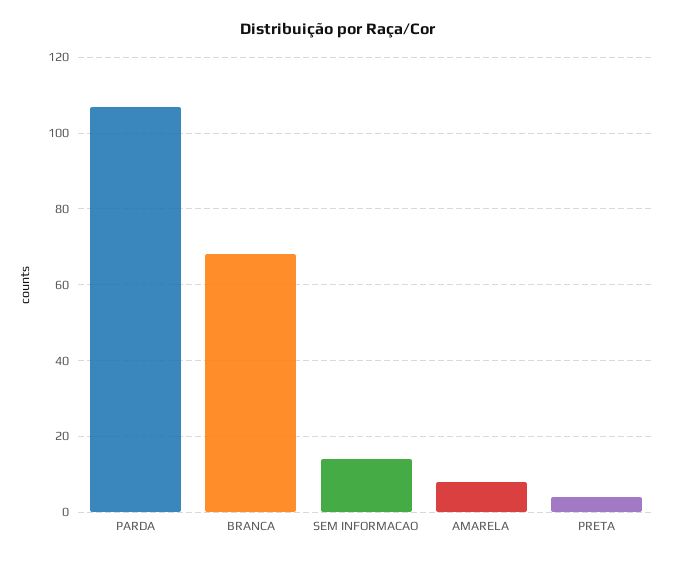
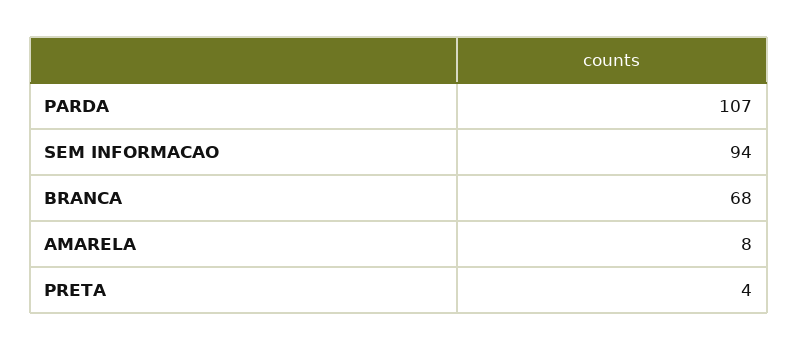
SEM INFORMACAO: 15 -> 94

